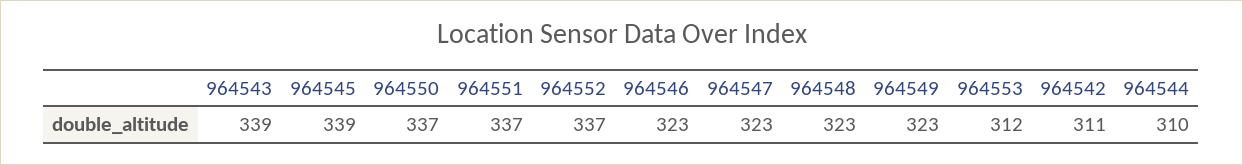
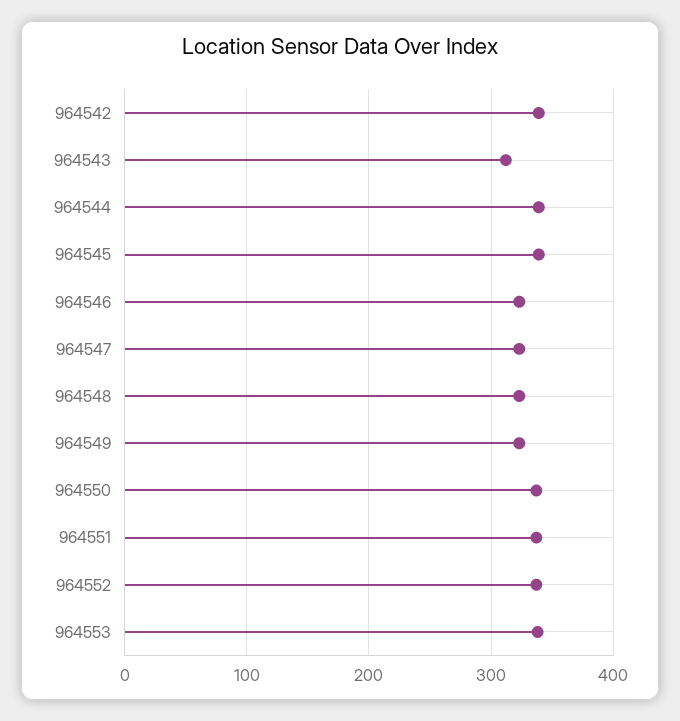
964543: 339 -> 310
964553: 312 -> 340
964542: 311 -> 340
964544: 310 -> 340

